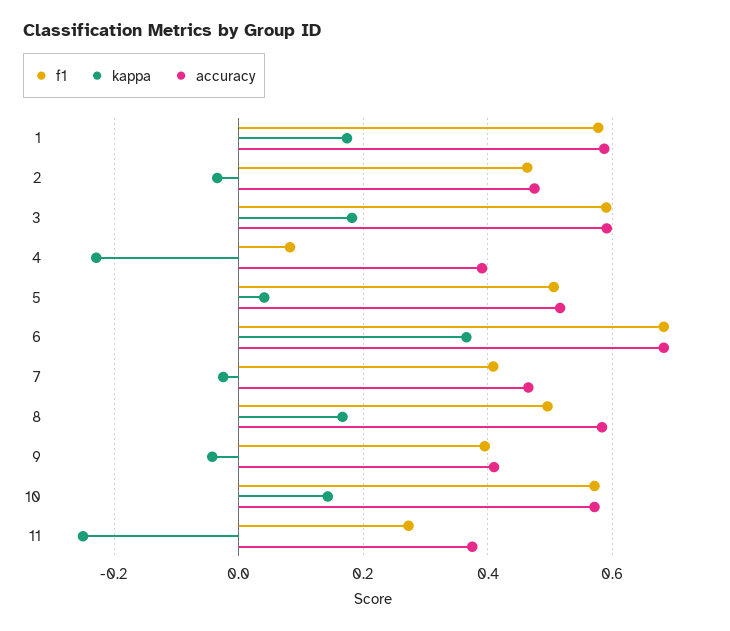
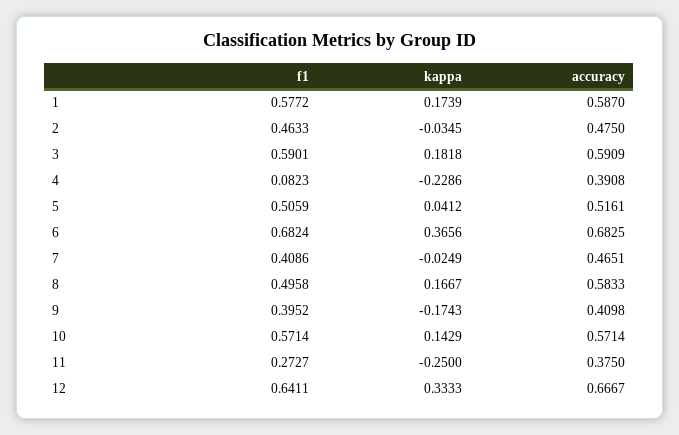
kappa, 9: -0.04 -> -0.1743
f1, 12: none -> 0.6411
kappa, 12: none -> 0.3333
accuracy, 12: none -> 0.6667

